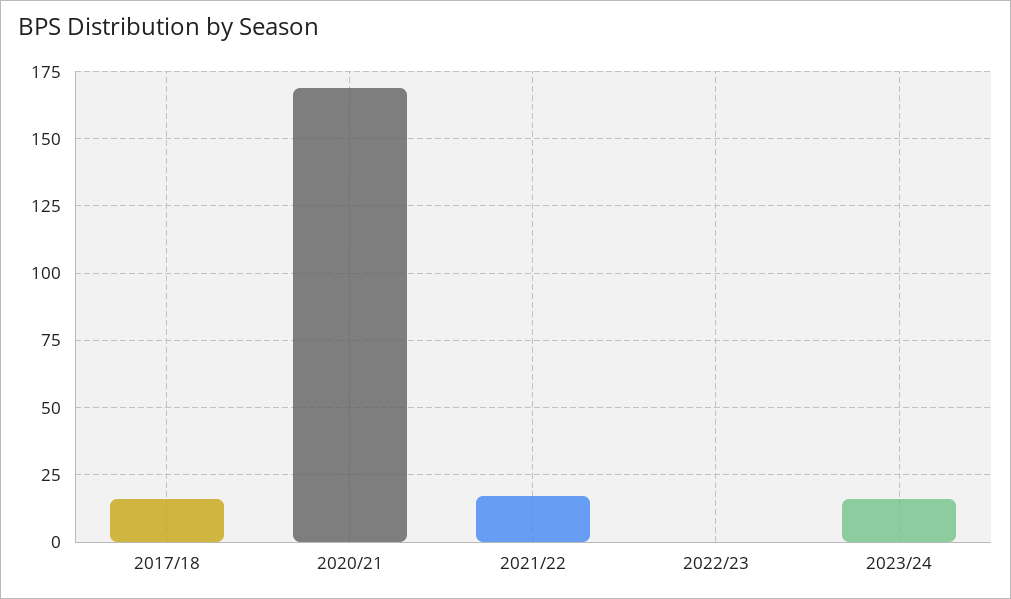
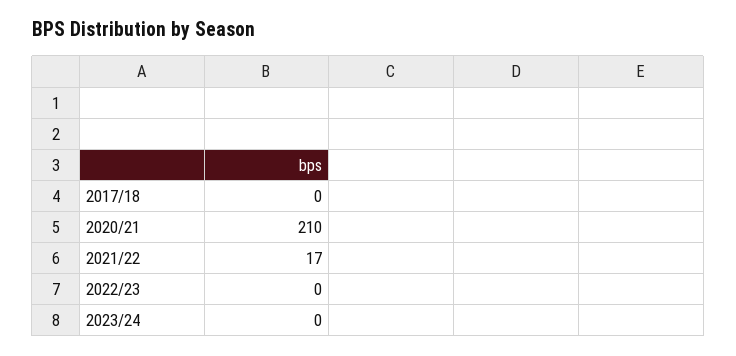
2017/18: 15 -> 0
2020/21: 170 -> 210
2023/24: 15 -> 0

